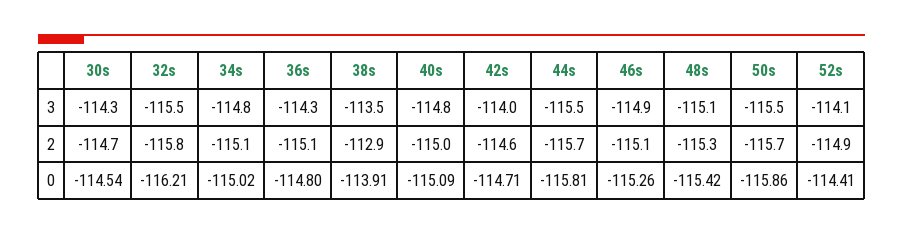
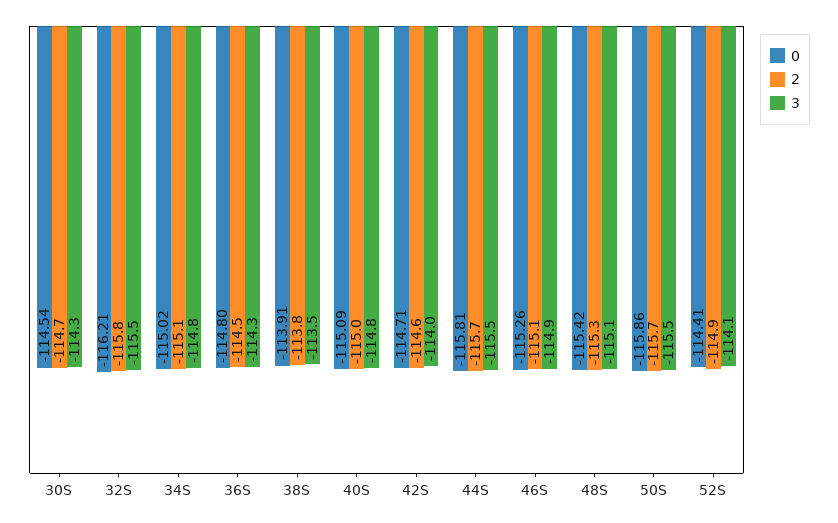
2, 36s: -115.1 -> -114.5
2, 38s: -112.9 -> -113.8

